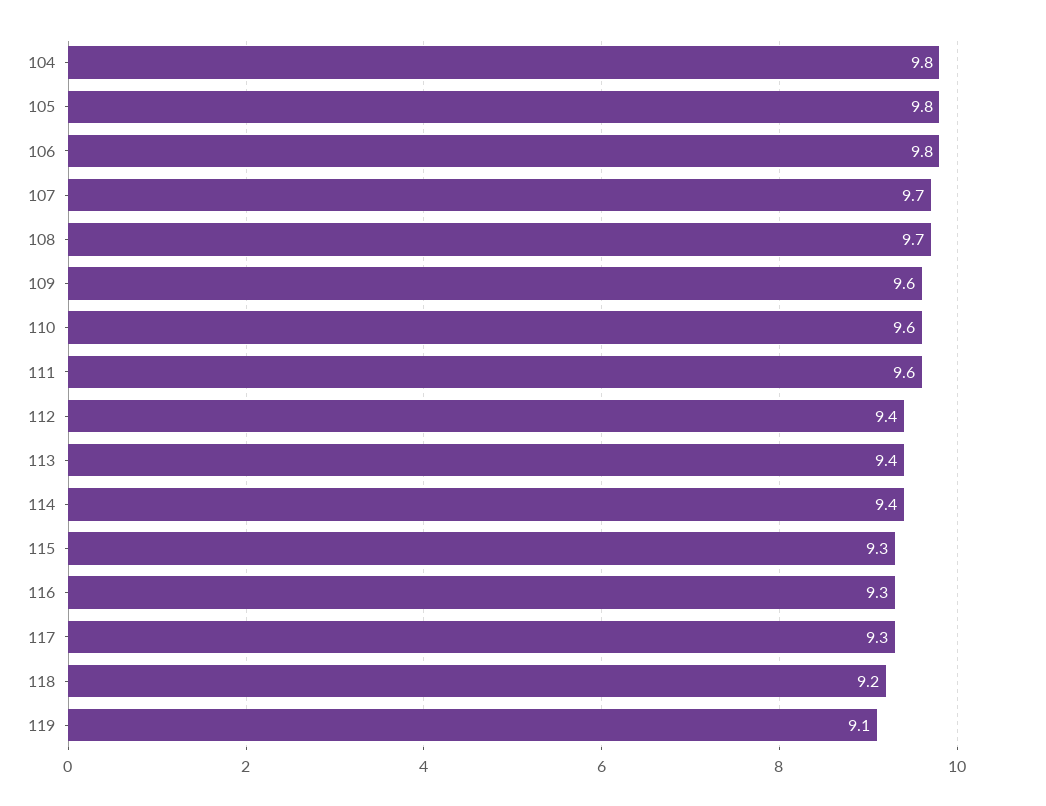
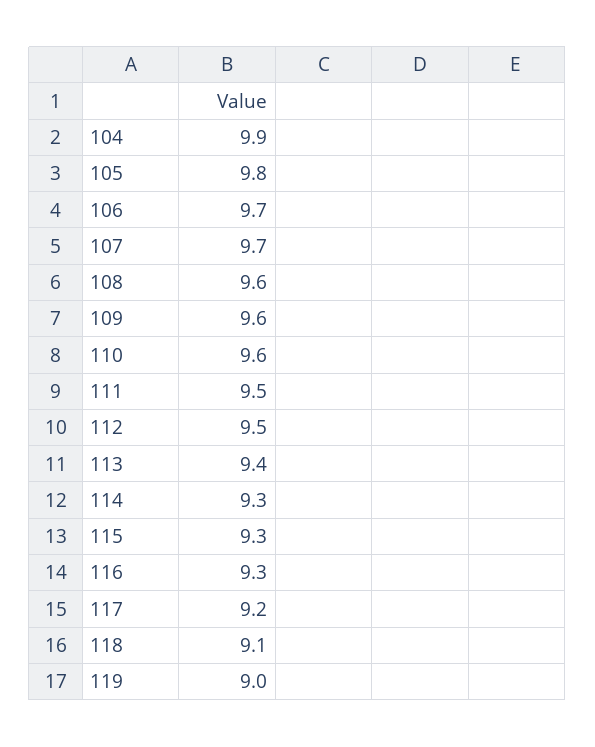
104: 9.8 -> 9.9
106: 9.8 -> 9.7
108: 9.7 -> 9.6
111: 9.6 -> 9.5
112: 9.4 -> 9.5
114: 9.4 -> 9.3
117: 9.3 -> 9.2
118: 9.2 -> 9.1
119: 9.1 -> 9

